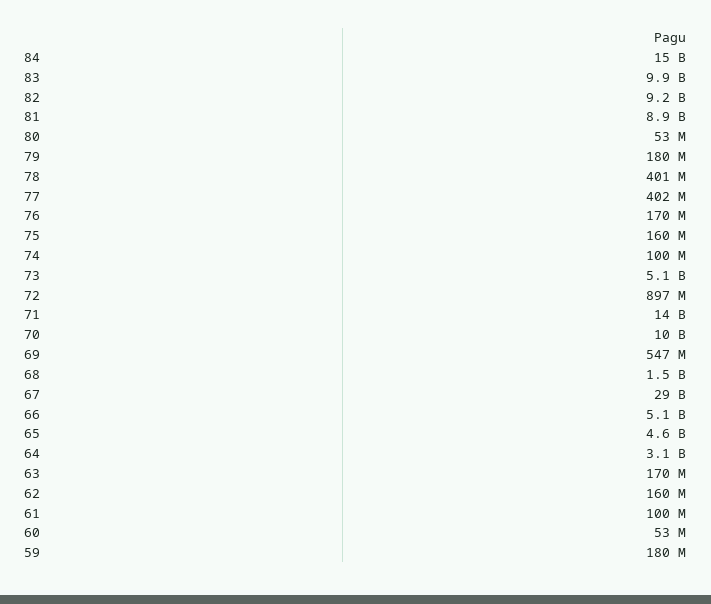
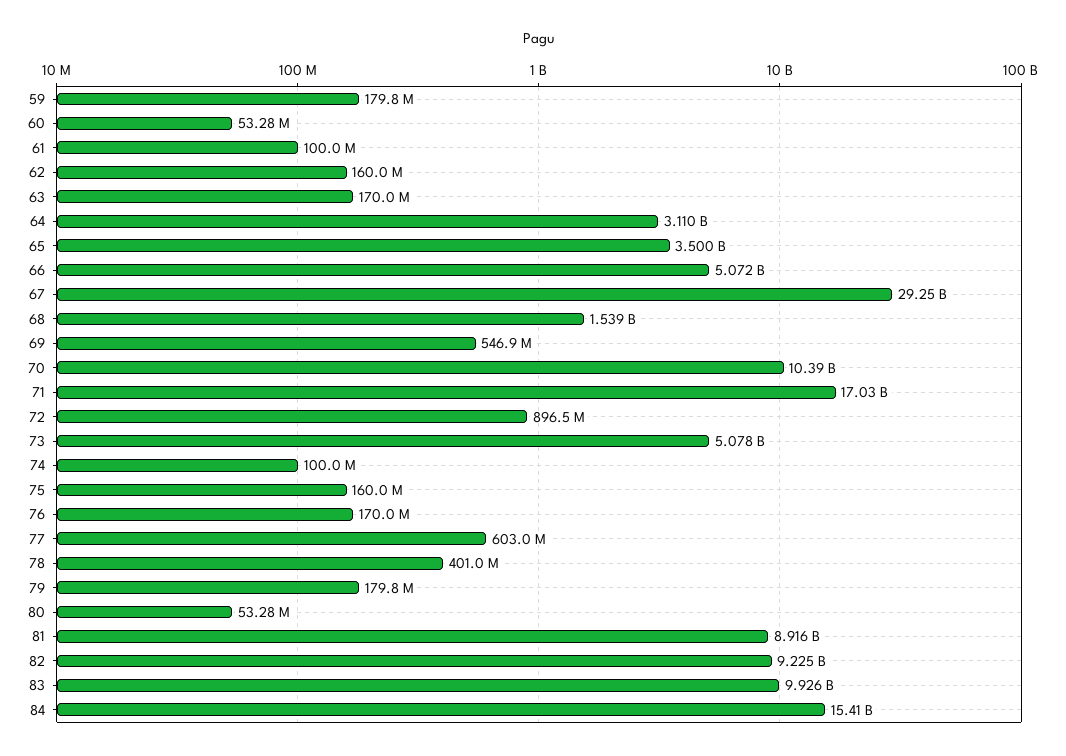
77: 402000000 -> 603000000
71: 14000000000 -> 17030000000
65: 4600000000 -> 3500000000

